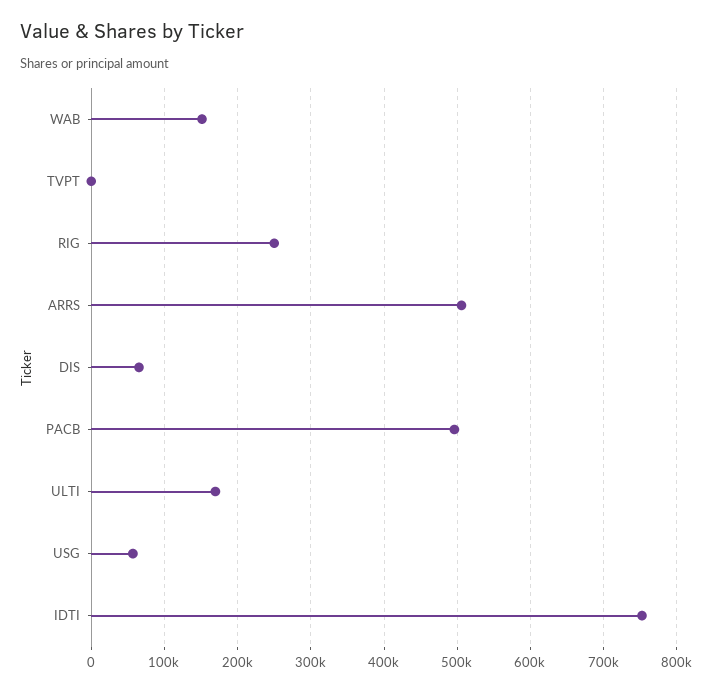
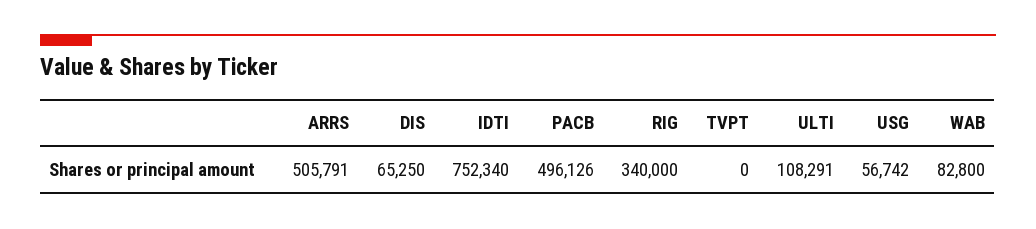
WAB: 150000 -> 82800
RIG: 250000 -> 340000
ULTI: 170000 -> 108291

